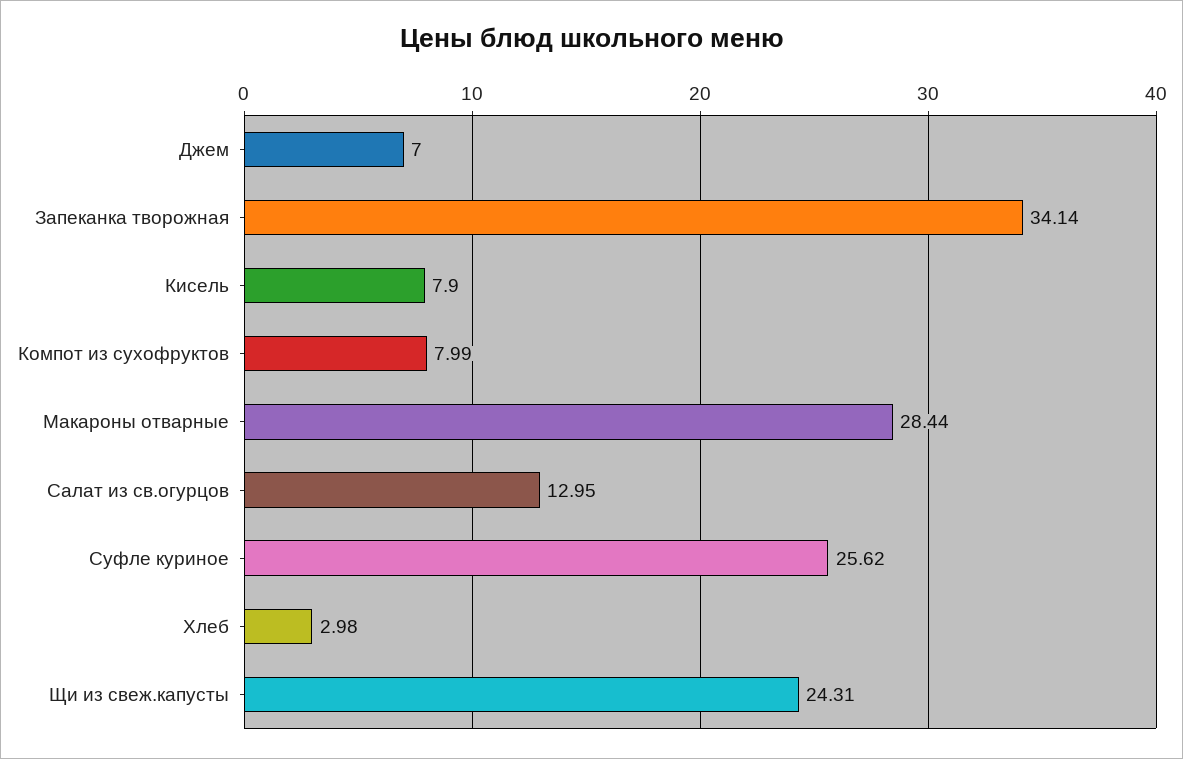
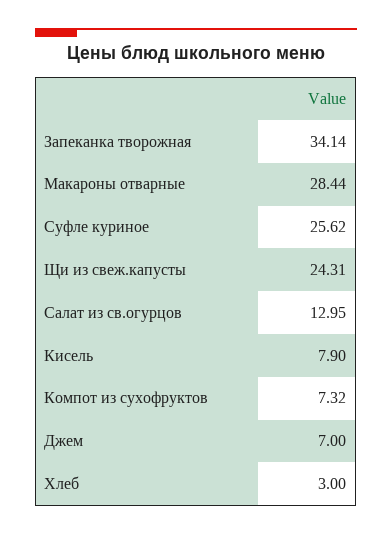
Компот из сухофруктов: 7.99 -> 7.32
Хлеб: 2.98 -> 3

